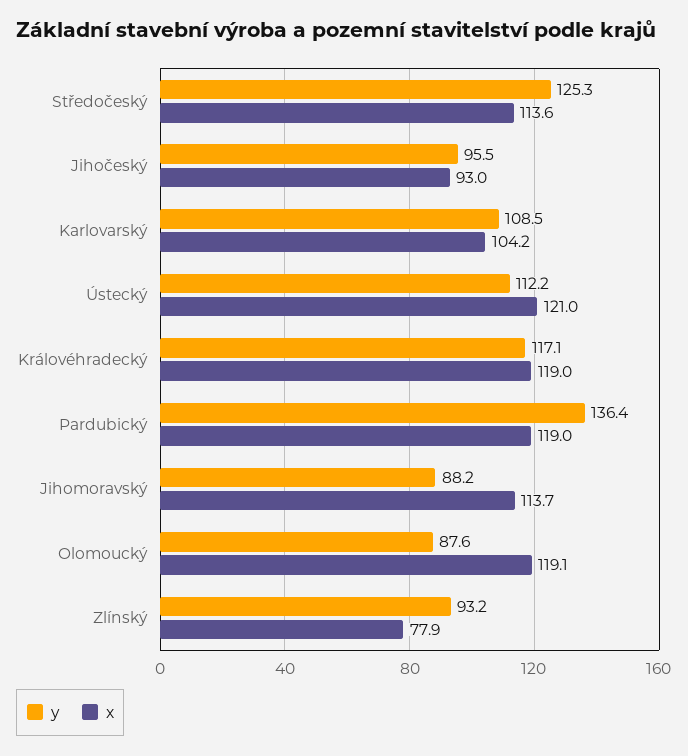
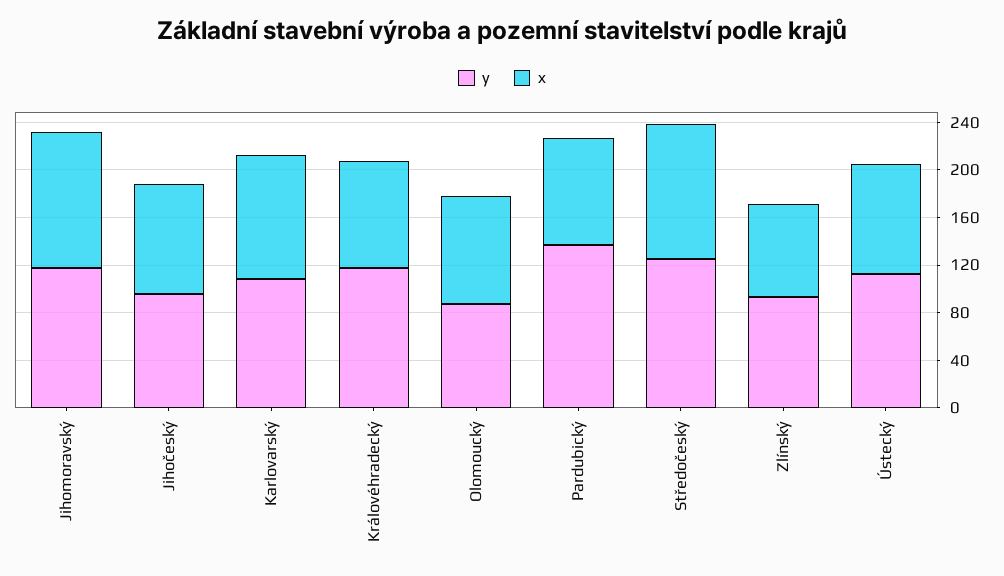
x, Ústecký: 121 -> 90
x, Královéhradecký: 119 -> 90
x, Pardubický: 119 -> 90
y, Jihomoravský: 88.2 -> 120
x, Olomoucký: 119.1 -> 90

